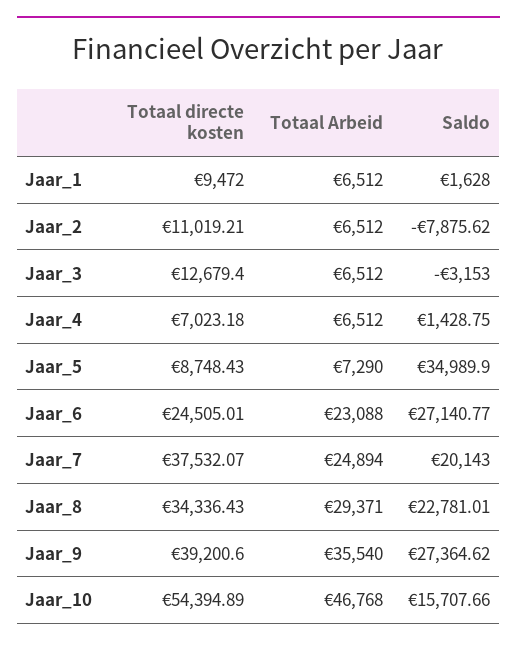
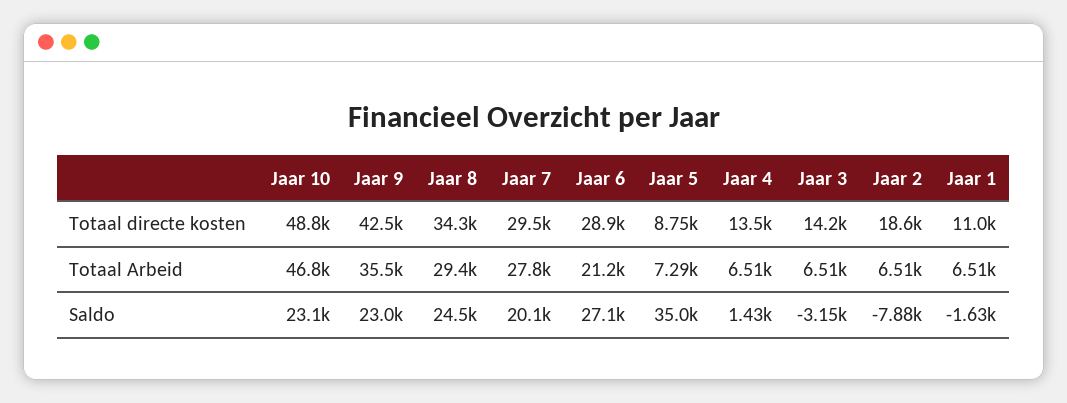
Totaal directe kosten, Jaar_1: 9472 -> 11000
Saldo, Jaar_1: 1628 -> -1630
Totaal directe kosten, Jaar_2: 11019.21 -> 18600
Totaal directe kosten, Jaar_3: 12679.4 -> 14200
Totaal directe kosten, Jaar_4: 7023.18 -> 13500
Totaal directe kosten, Jaar_6: 24505.01 -> 28900
Totaal Arbeid, Jaar_6: 23088 -> 21200
Totaal directe kosten, Jaar_7: 37532.07 -> 29500
Totaal Arbeid, Jaar_7: 24894 -> 27800
Saldo, Jaar_8: 22781.01 -> 24500
Totaal directe kosten, Jaar_9: 39200.6 -> 42500
Saldo, Jaar_9: 27364.62 -> 23000
Totaal directe kosten, Jaar_10: 54394.89 -> 48800
Saldo, Jaar_10: 15707.66 -> 23100

